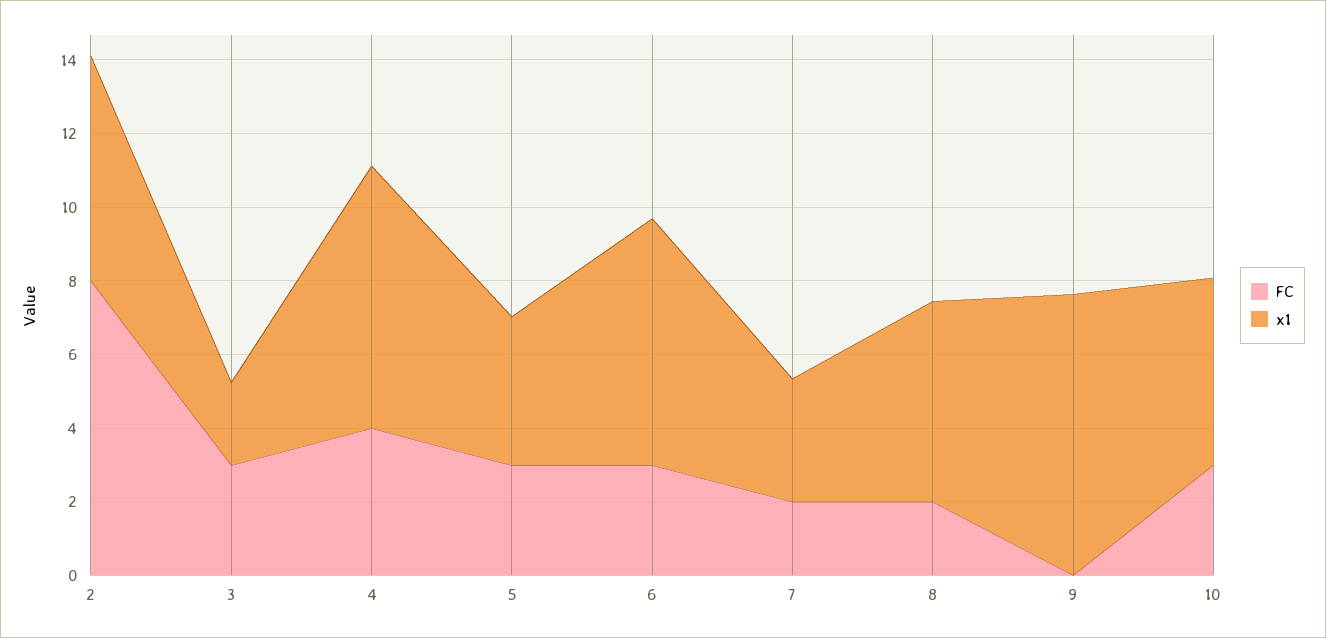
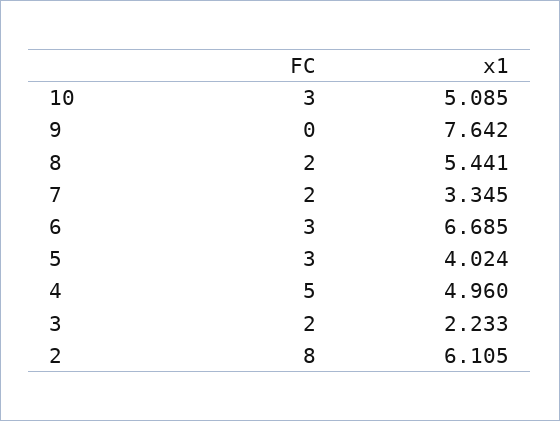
FC, 3: 3 -> 2
FC, 4: 4 -> 5
x1, 4: 7 -> 4.96

